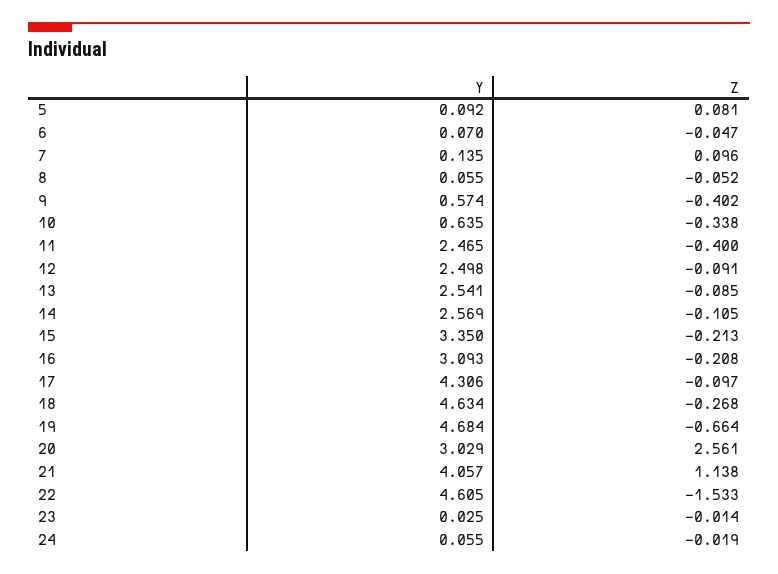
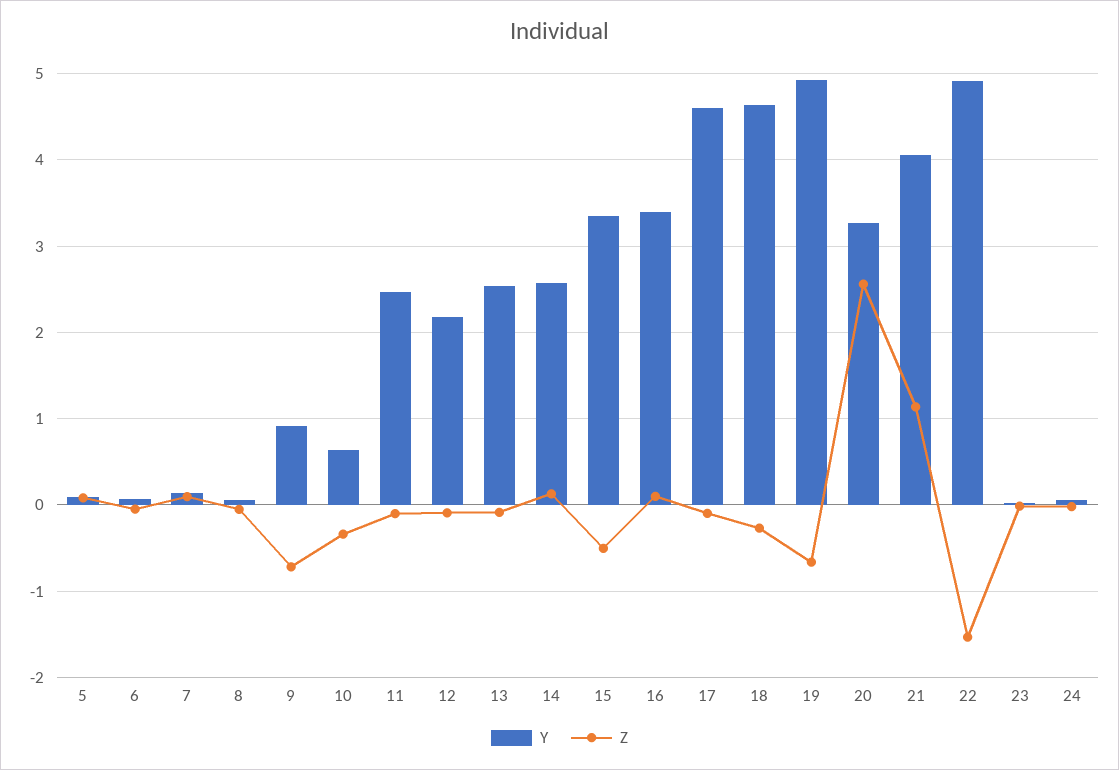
Y, 9: 0.574 -> 0.9
Z, 9: -0.402 -> -0.7
Z, 11: -0.4 -> -0.1
Y, 12: 2.498 -> 2.2
Z, 14: -0.105 -> 0.1
Z, 15: -0.213 -> -0.5
Y, 16: 3.093 -> 3.4
Z, 16: -0.208 -> 0.1
Y, 17: 4.306 -> 4.6
Y, 19: 4.684 -> 4.9
Y, 20: 3.029 -> 3.3
Y, 22: 4.605 -> 4.9

